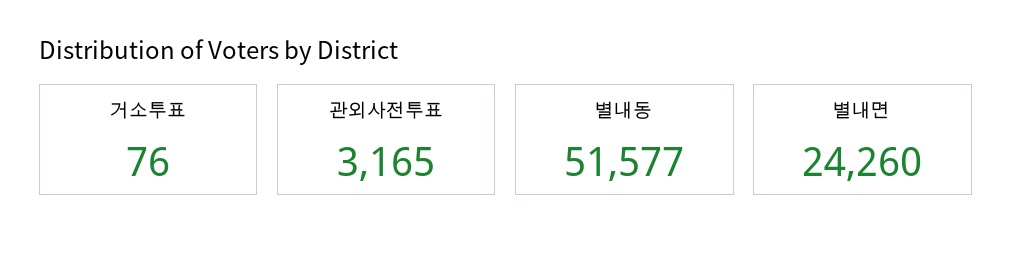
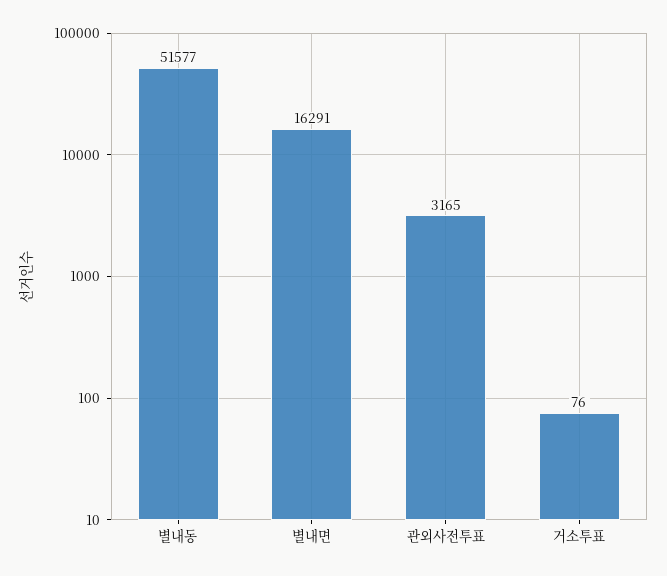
별내면: 24260 -> 16291

